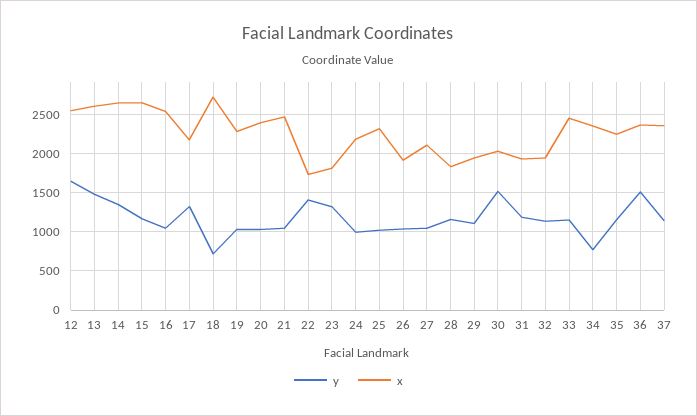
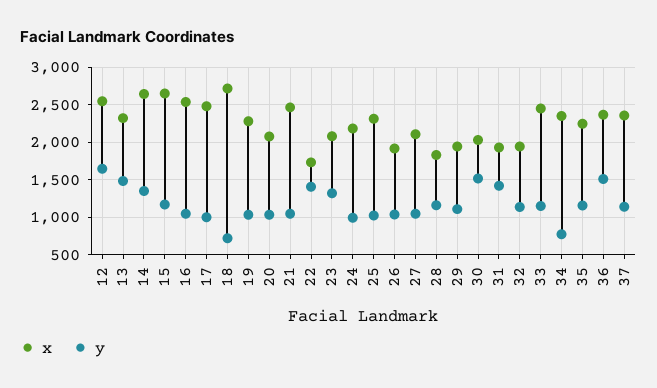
x, 13: 2600 -> 2300
y, 17: 1300 -> 1000
x, 17: 2200 -> 2500
x, 20: 2400 -> 2100
x, 23: 1800 -> 2100
y, 31: 1200 -> 1400

